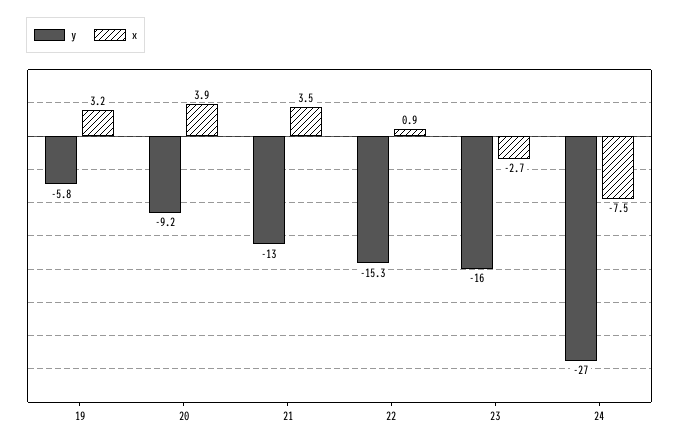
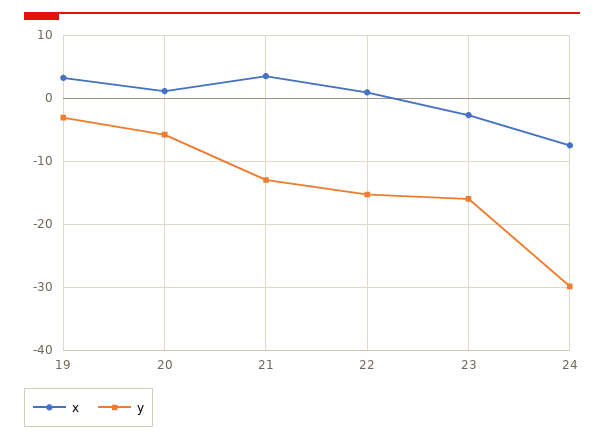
y, 19: -5.8 -> -3
y, 20: -9.2 -> -6
x, 20: 3.9 -> 1
y, 24: -27 -> -30

